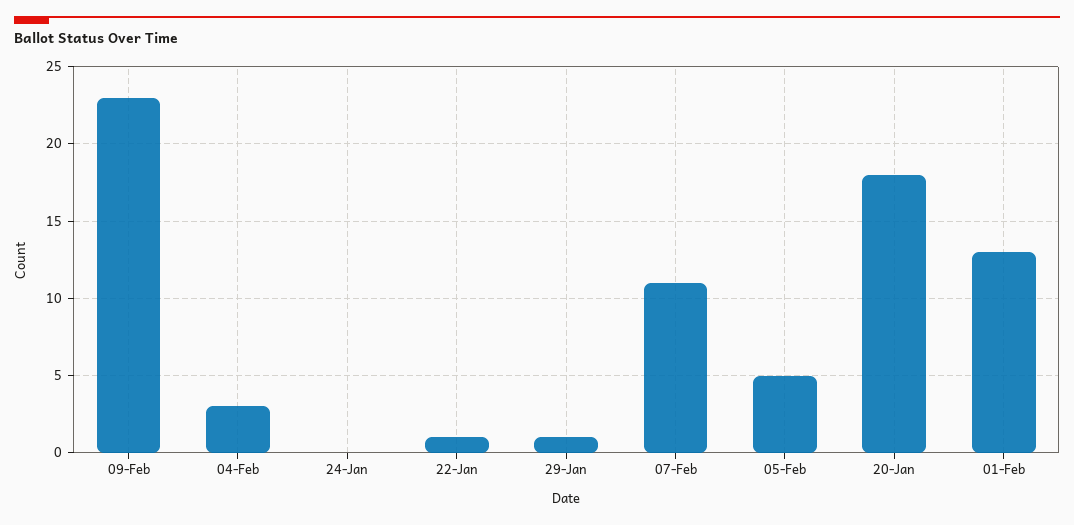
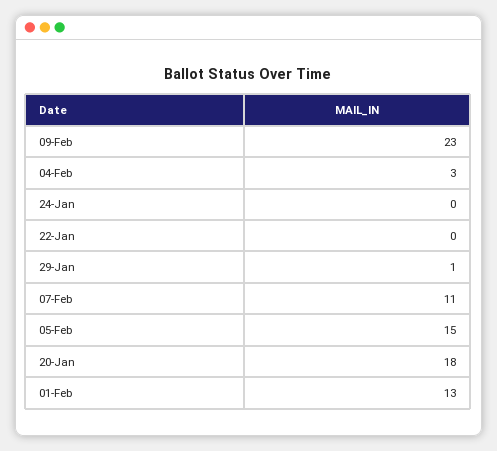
22-Jan: 1 -> 0
05-Feb: 5 -> 15

